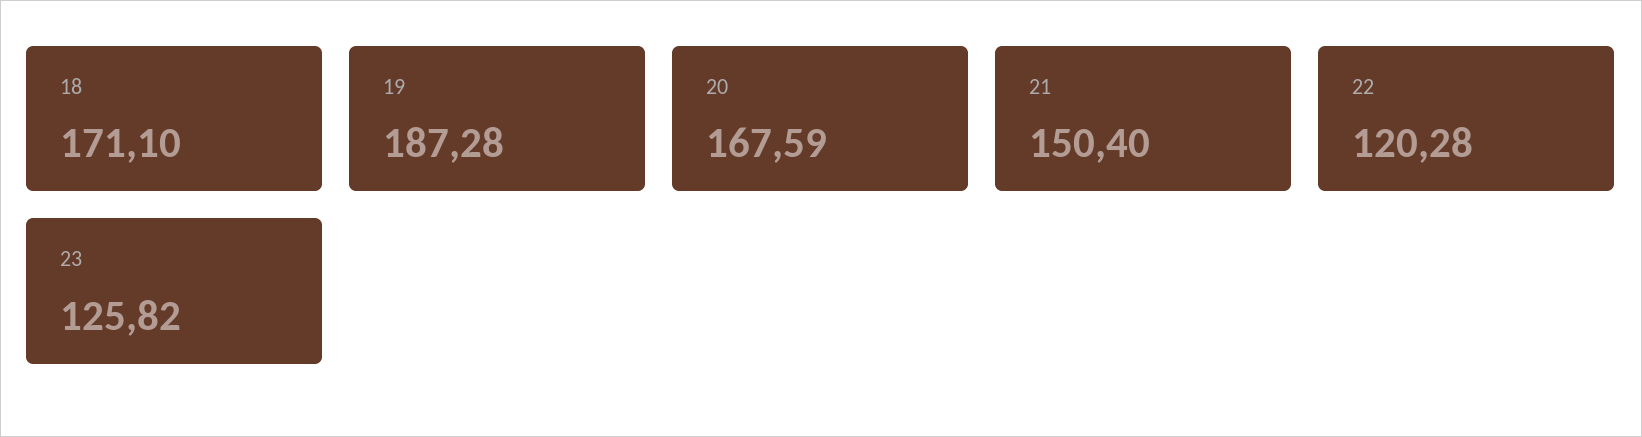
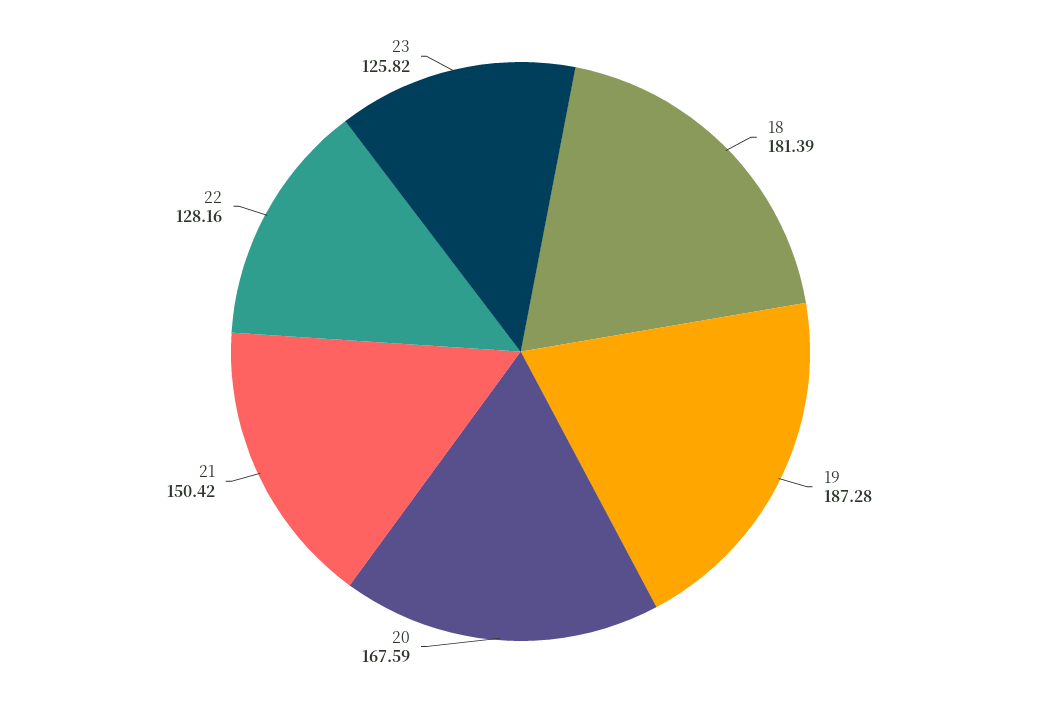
18: 171.1 -> 181.39
21: 150.4 -> 150.42
22: 120.28 -> 128.16

